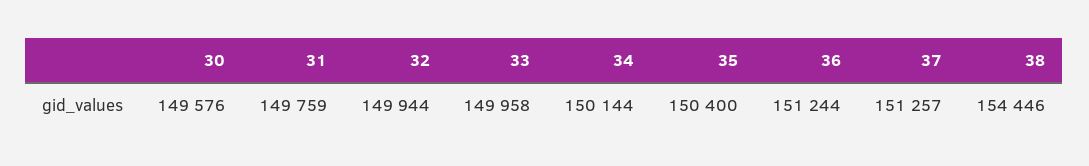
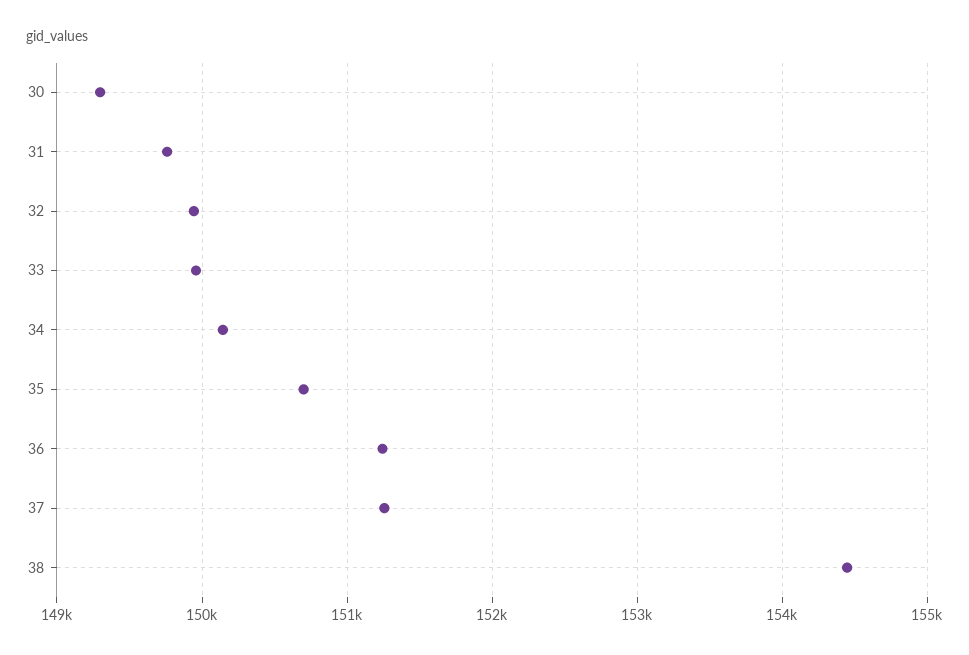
30: 149576 -> 149300
35: 150400 -> 150700

